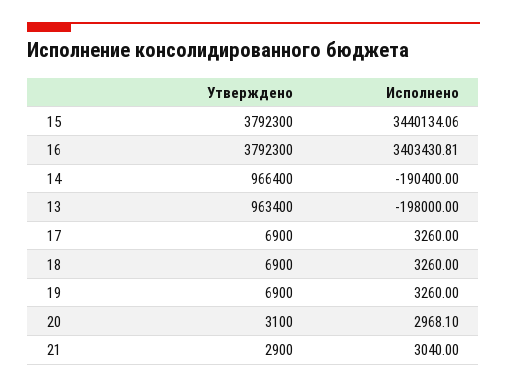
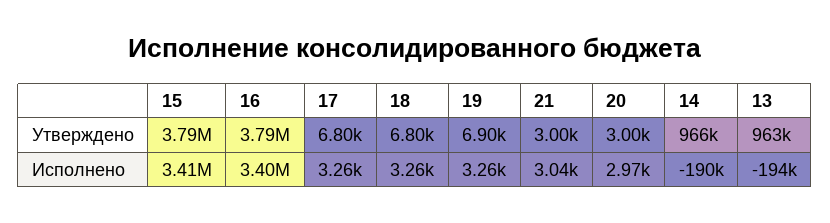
Исполнено, 15: 3440134.06 -> 3410000
Исполнено, 13: -198000 -> -194000
Утверждено, 17: 6900 -> 6800
Утверждено, 18: 6900 -> 6800
Утверждено, 20: 3100 -> 3000
Утверждено, 21: 2900 -> 3000

